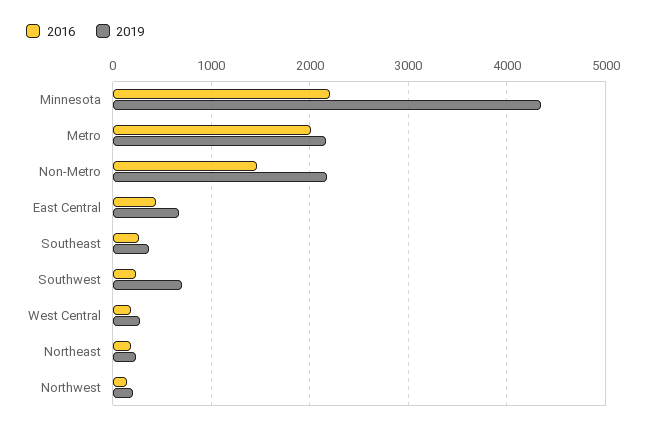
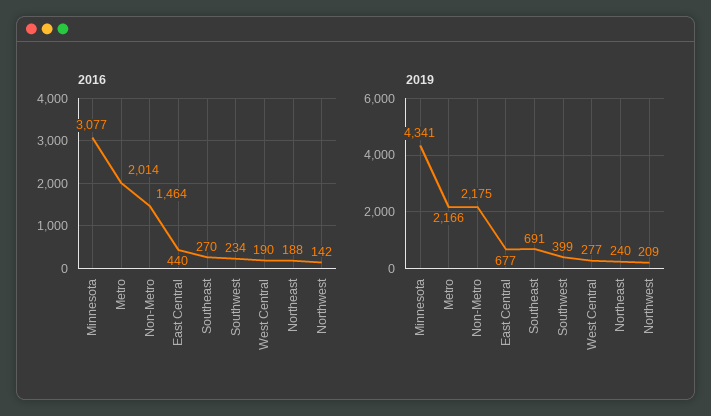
2016, Minnesota: 2200 -> 3077
2019, Southeast: 400 -> 691
2019, Southwest: 700 -> 399

